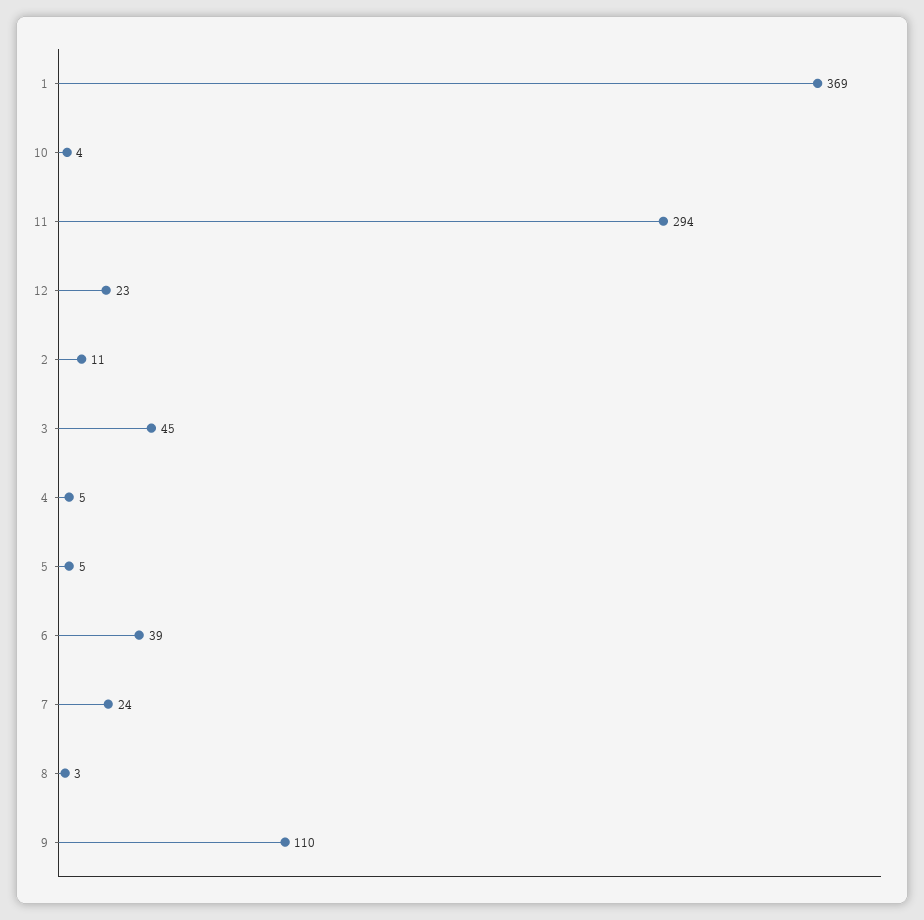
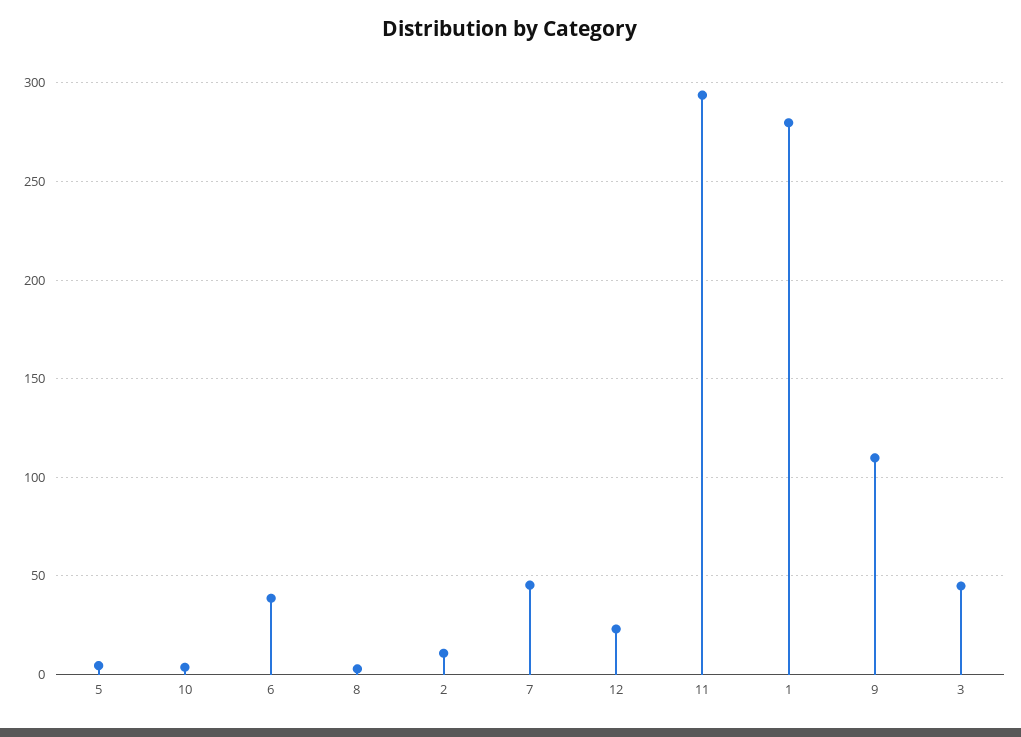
1: 369 -> 280
4: 5 -> none
7: 24 -> 45

